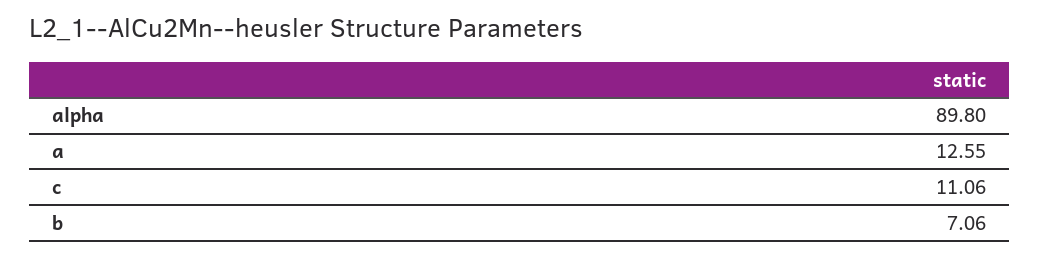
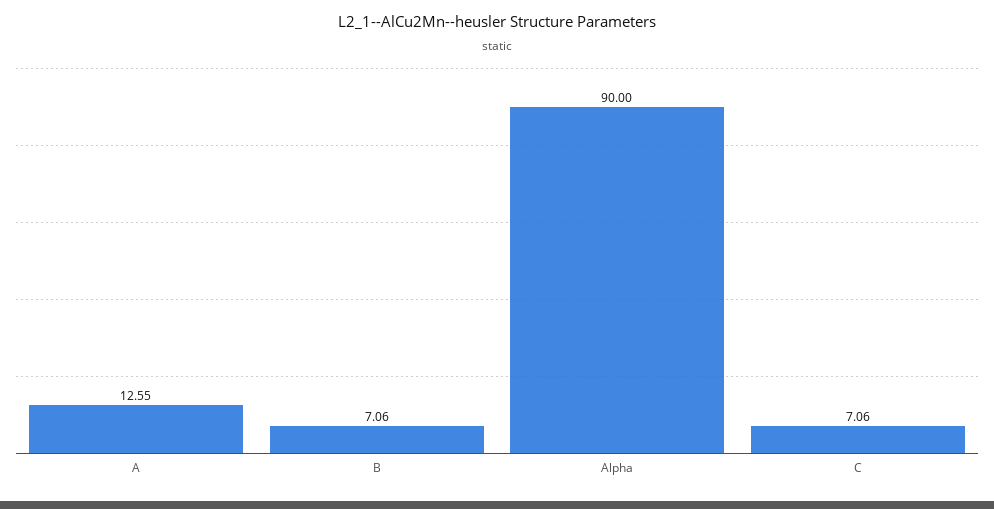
alpha: 89.8 -> 90
c: 11.06 -> 7.06

